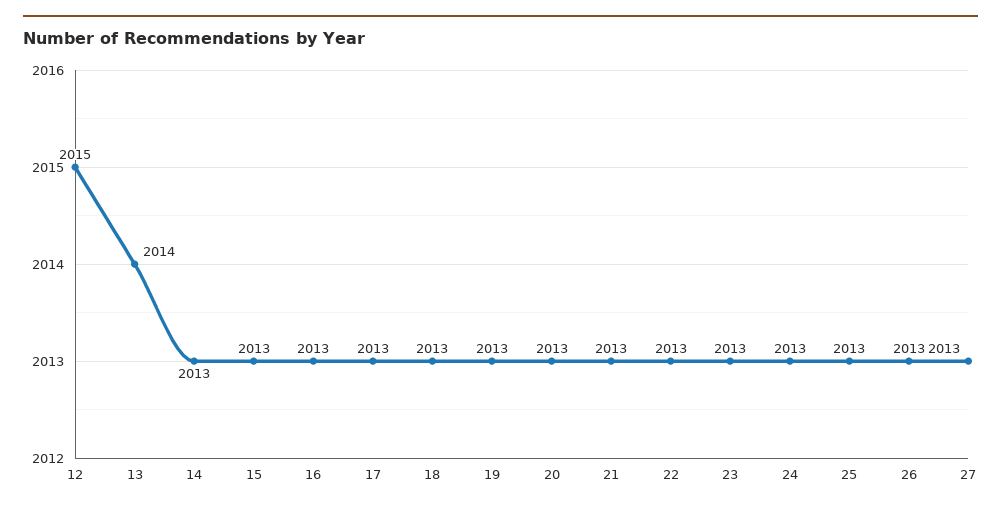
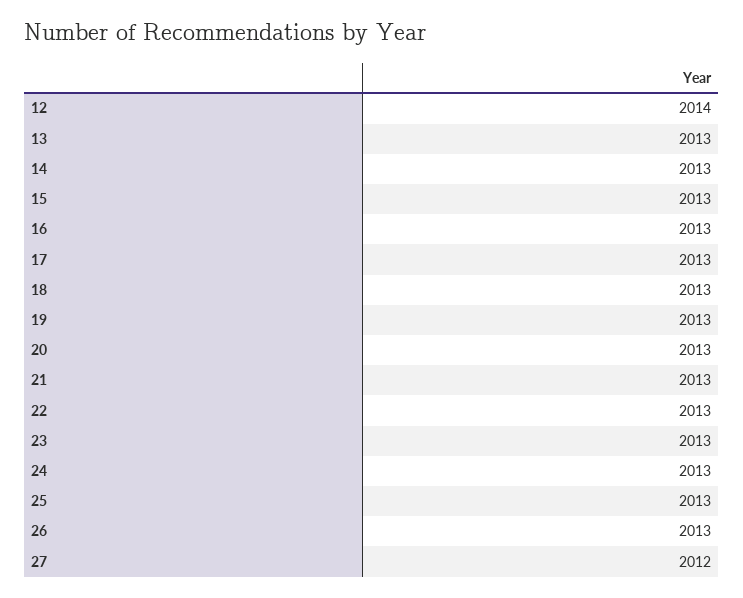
12: 2015 -> 2014
13: 2014 -> 2013
27: 2013 -> 2012

